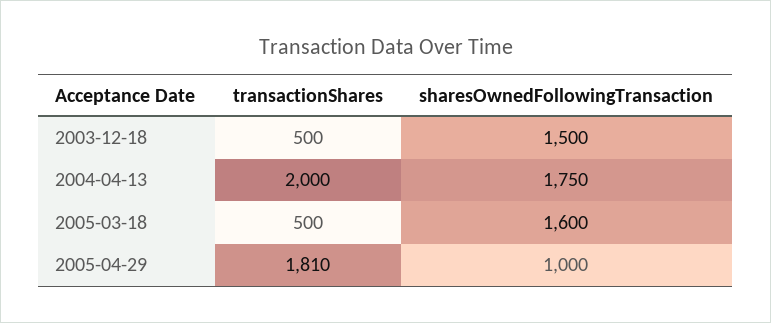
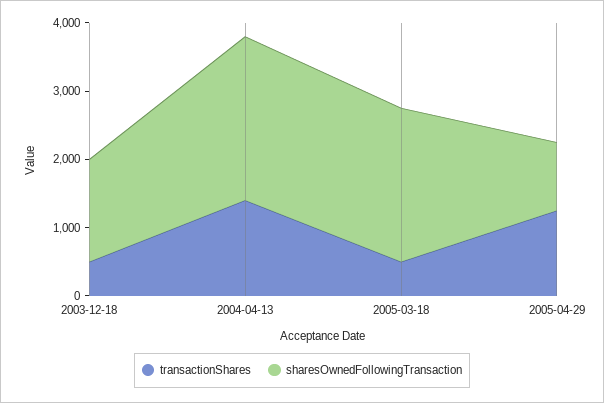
transactionShares, 2004-04-13: 2000 -> 1400
sharesOwnedFollowingTransaction, 2004-04-13: 1750 -> 2400
sharesOwnedFollowingTransaction, 2005-03-18: 1600 -> 2200
transactionShares, 2005-04-29: 1810 -> 1200

